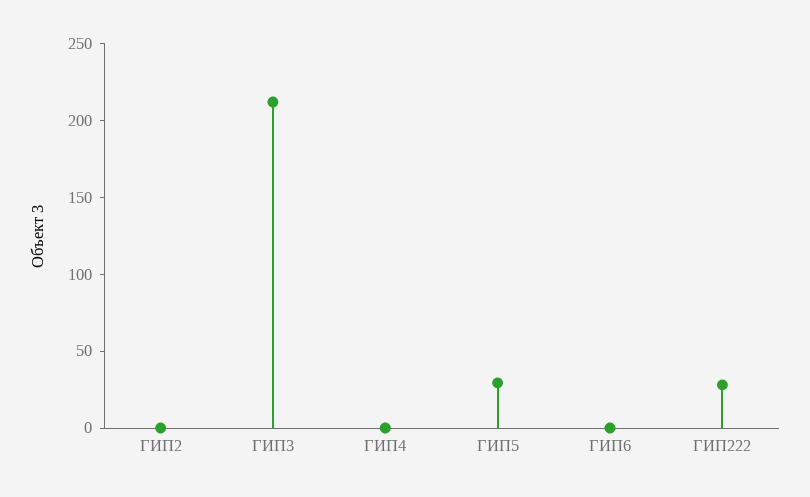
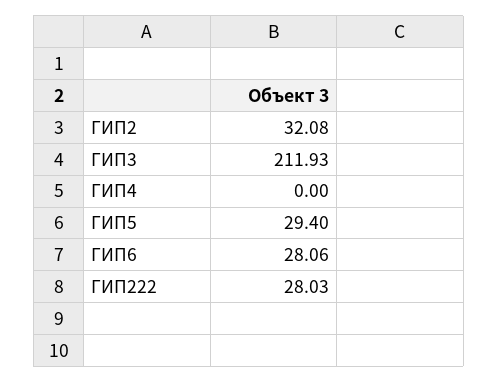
ГИП2: 0 -> 32.08
ГИП6: 0 -> 28.06

